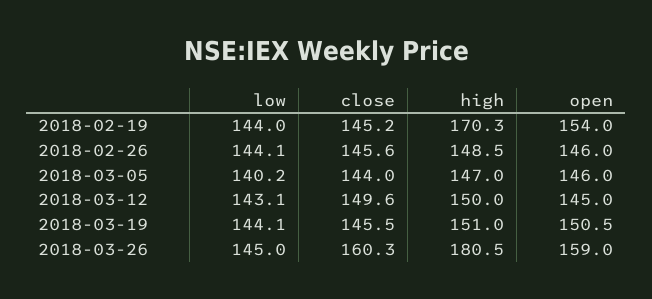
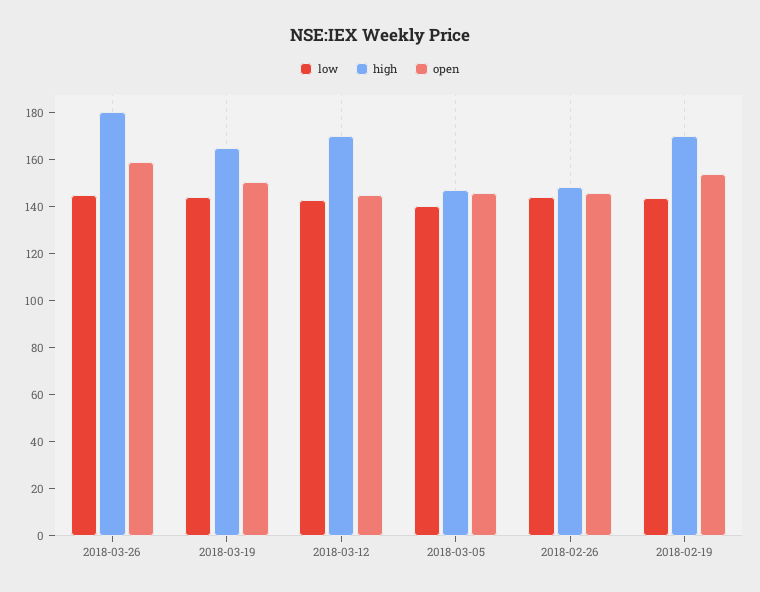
close, 2018-02-19: 145.2 -> none
close, 2018-02-26: 145.6 -> none
close, 2018-03-05: 144 -> none
close, 2018-03-12: 149.6 -> none
high, 2018-03-12: 150 -> 170
close, 2018-03-19: 145.5 -> none
high, 2018-03-19: 151 -> 165
close, 2018-03-26: 160.3 -> none

